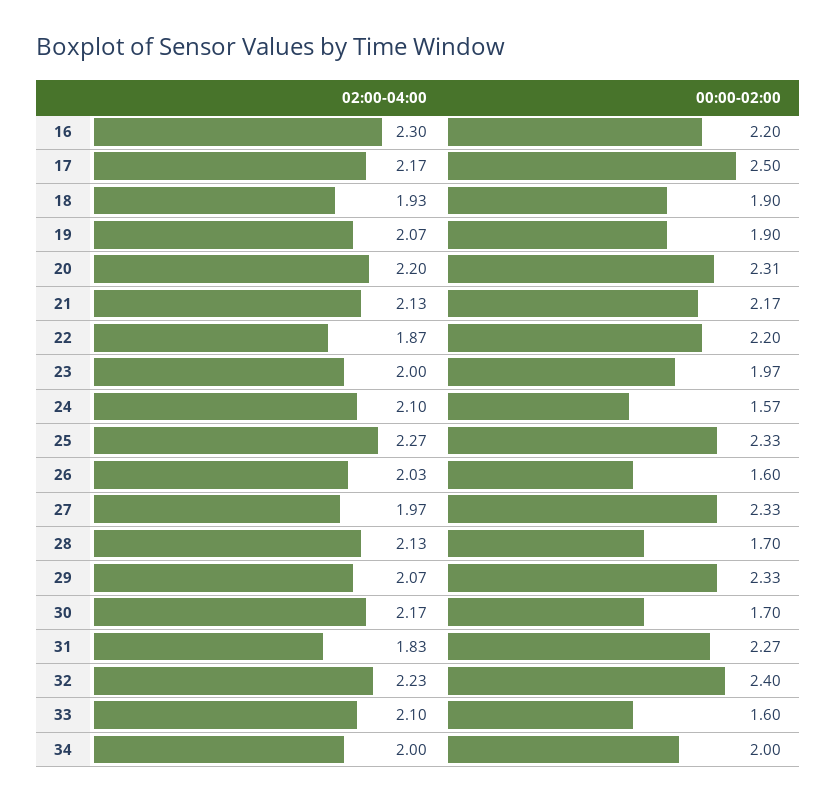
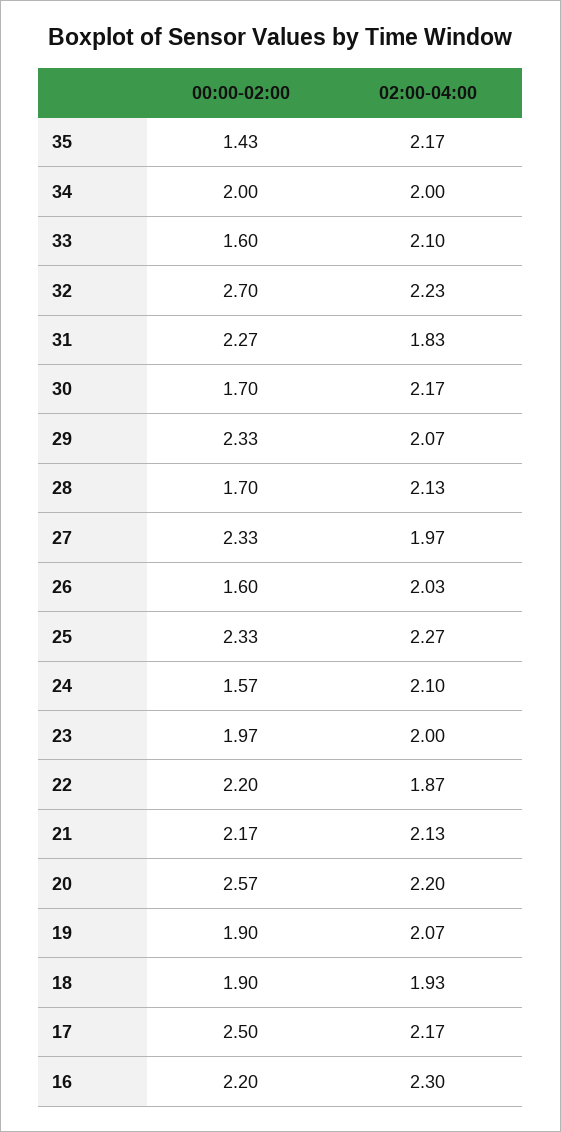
00:00-02:00, 20: 2.31 -> 2.57
00:00-02:00, 32: 2.4 -> 2.7
00:00-02:00, 35: none -> 1.43
02:00-04:00, 35: none -> 2.17

